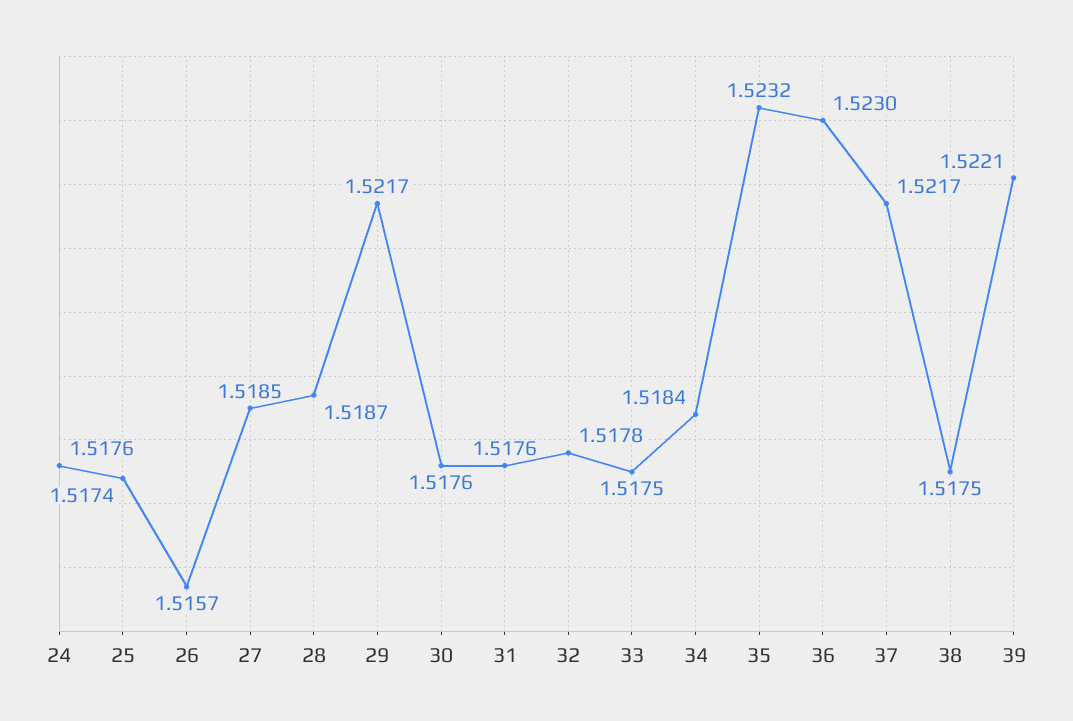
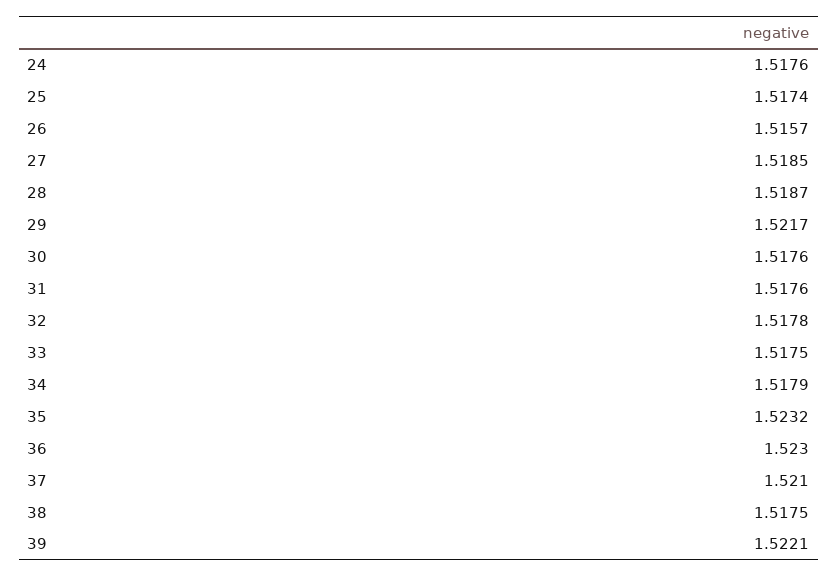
34: 1.5184 -> 1.5179
37: 1.5217 -> 1.521

